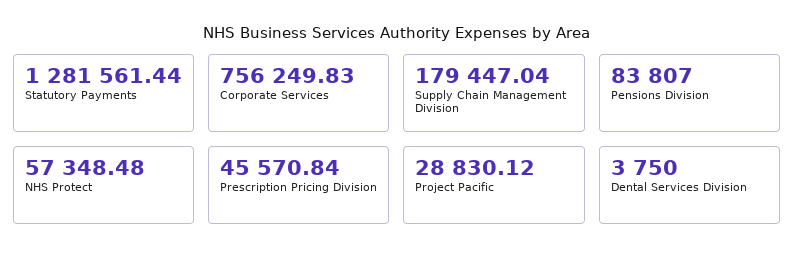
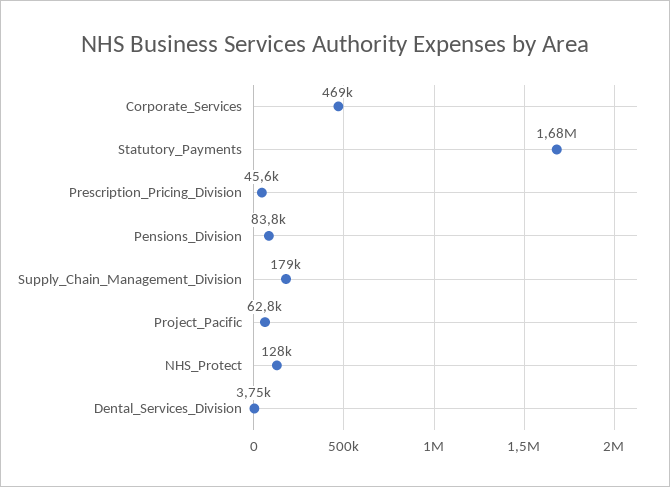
Statutory Payments: 1281561.44 -> 1680000
Corporate Services: 756249.83 -> 469000
NHS Protect: 57348.48 -> 128000
Project Pacific: 28830.12 -> 62800

